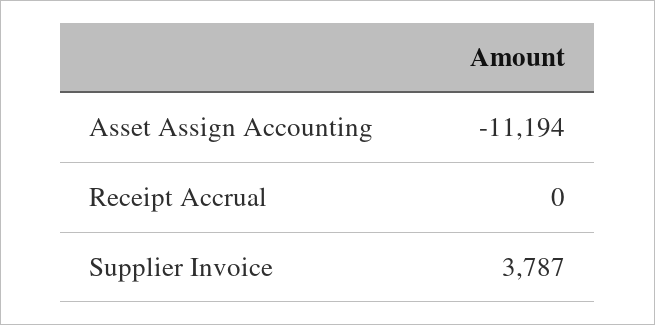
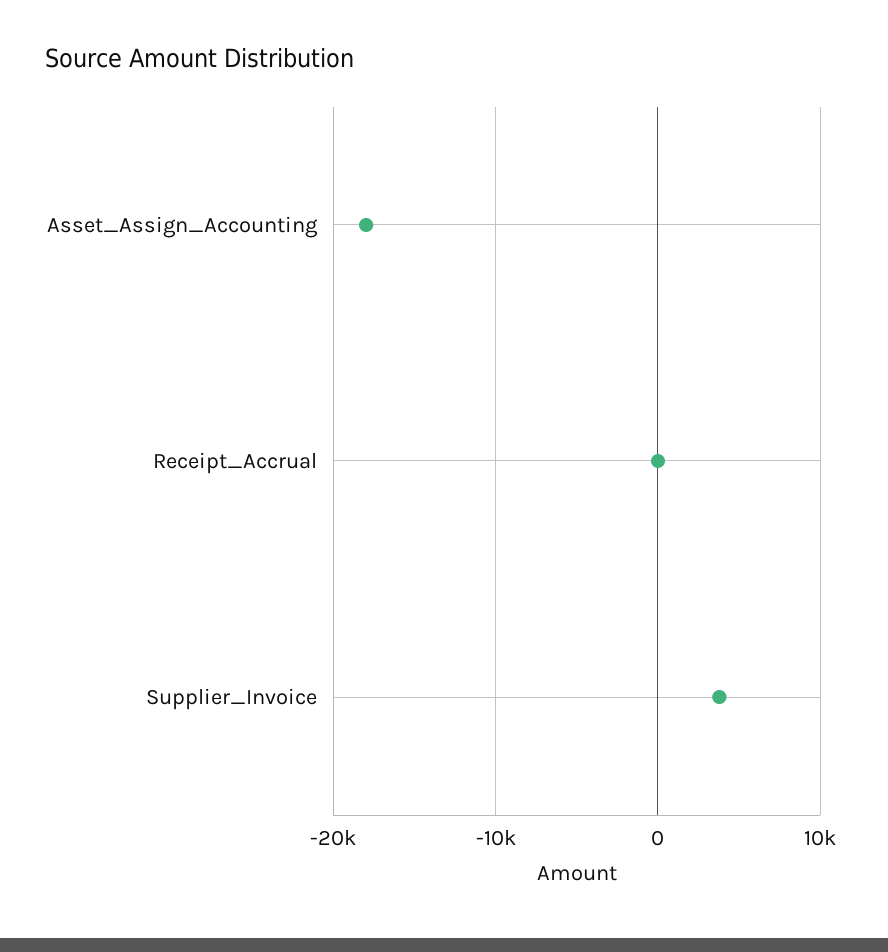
Asset Assign Accounting: -11194 -> -18000

